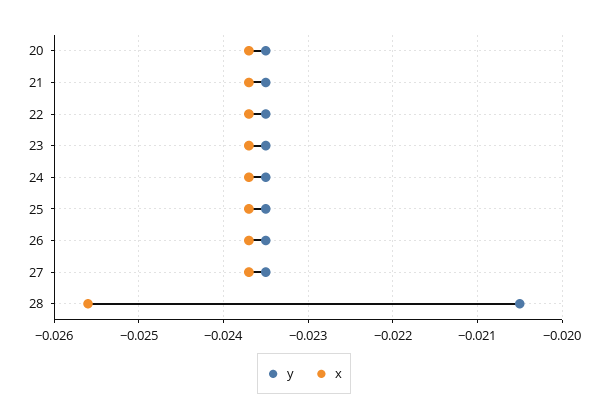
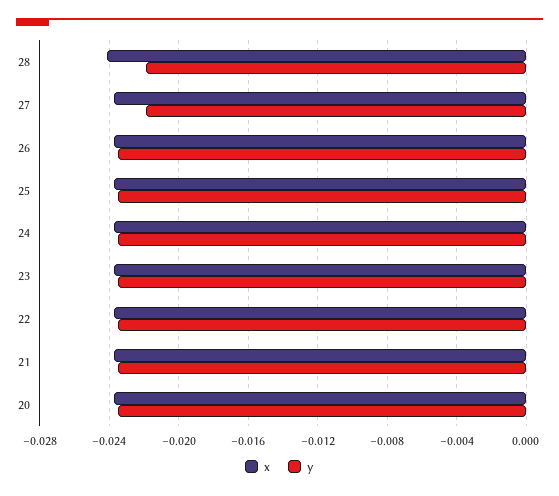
y, 27: -0.0235 -> -0.022
y, 28: -0.0205 -> -0.022
x, 28: -0.0256 -> -0.024

